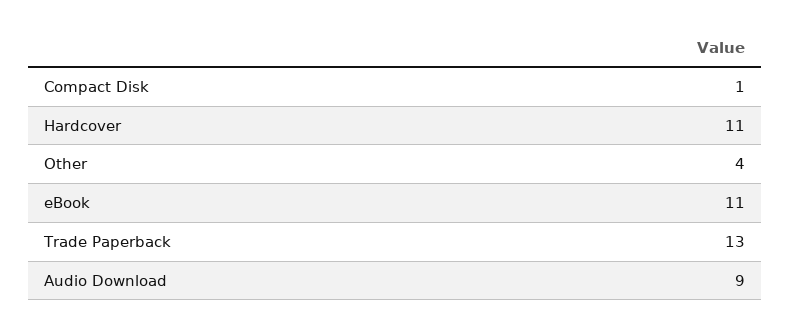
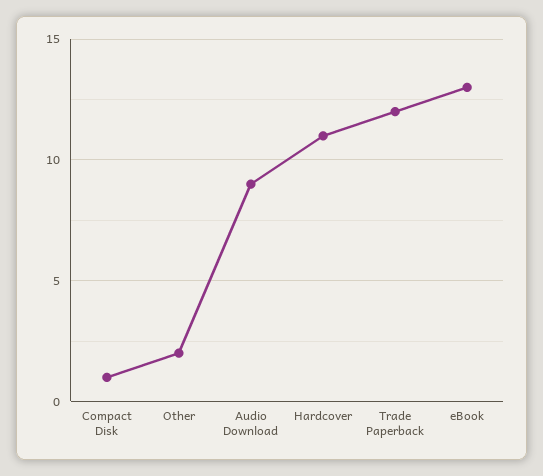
Other: 4 -> 2
eBook: 11 -> 13
Trade Paperback: 13 -> 12

